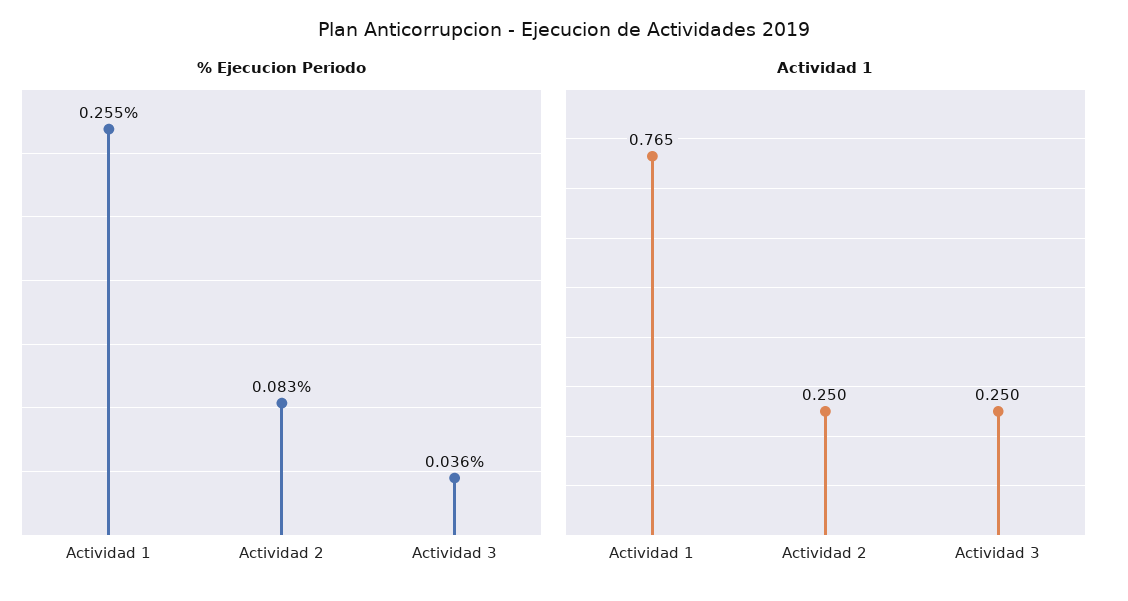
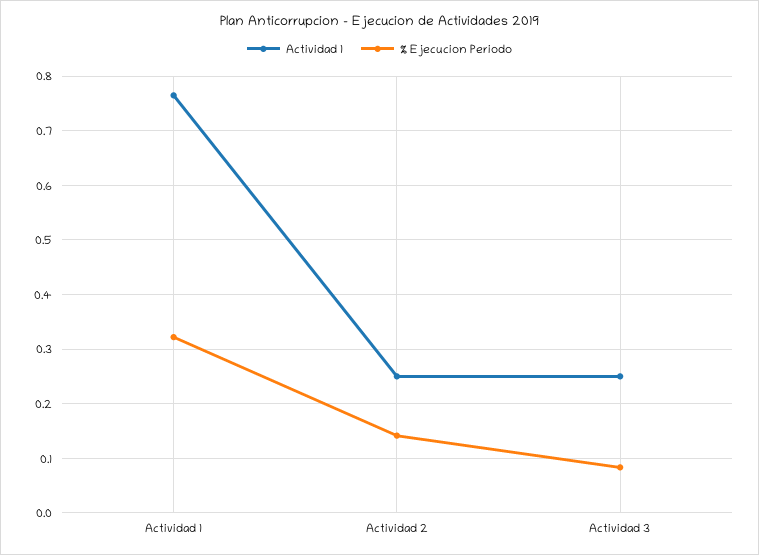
% Ejecucion Periodo, Actividad 1: 0.255 -> 0.32
% Ejecucion Periodo, Actividad 2: 0.083 -> 0.14
% Ejecucion Periodo, Actividad 3: 0.036 -> 0.08

